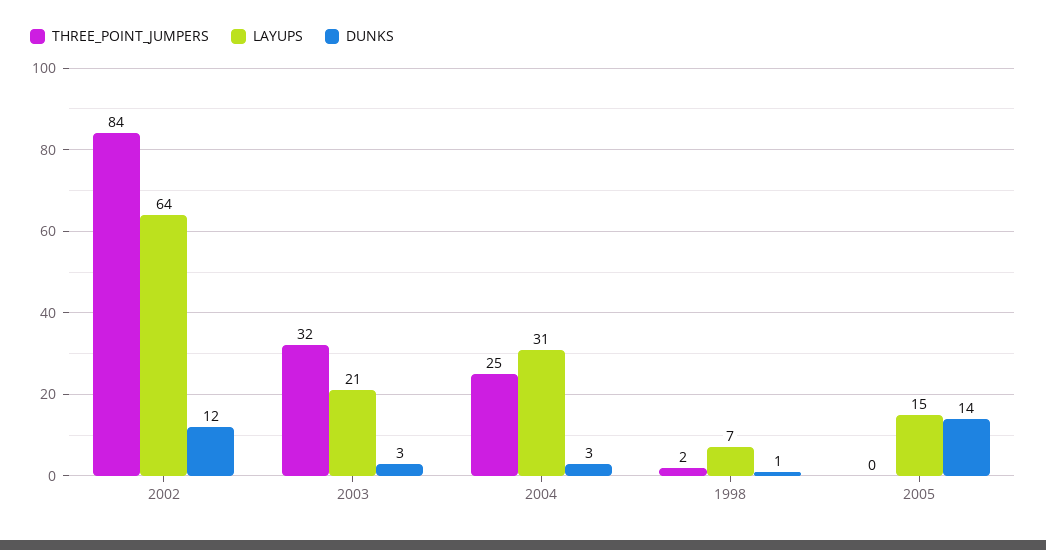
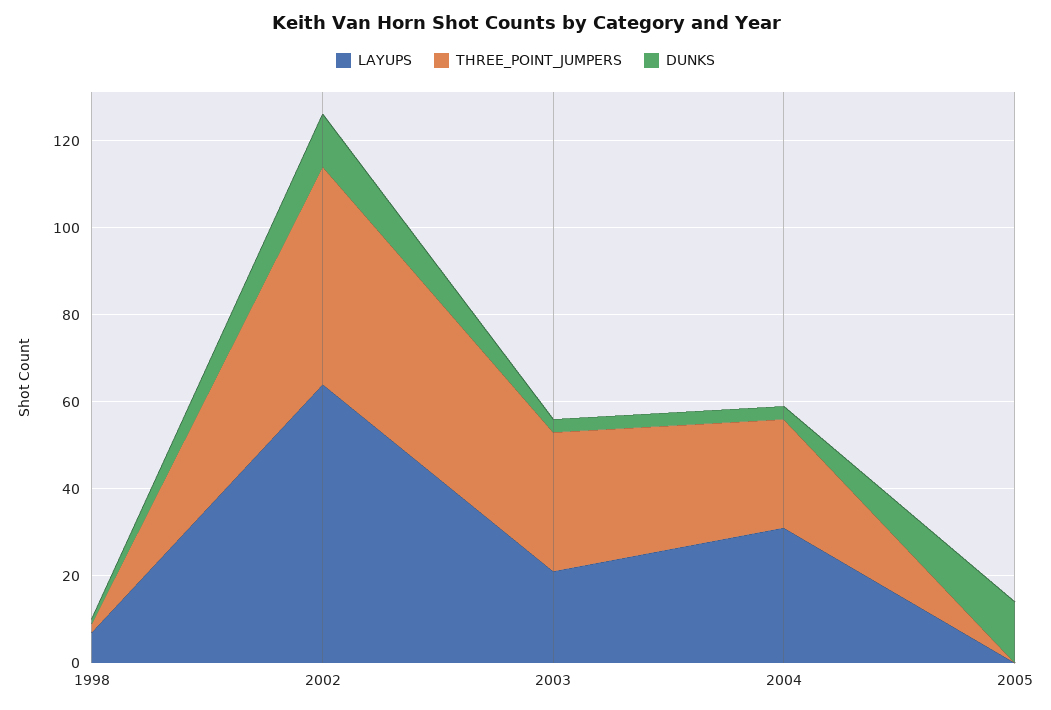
THREE_POINT_JUMPERS, 2002: 84 -> 50
LAYUPS, 2005: 15 -> 0

